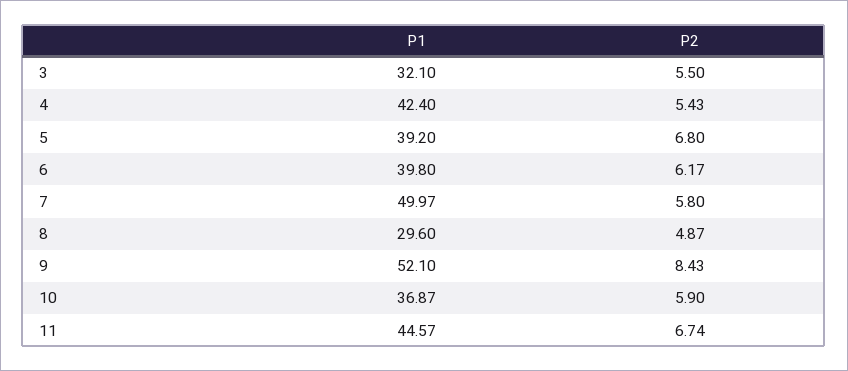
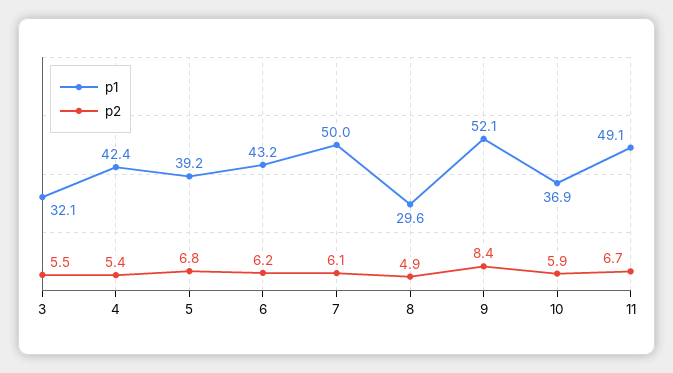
P1, 6: 39.8 -> 43.2
P2, 7: 5.8 -> 6.1
P1, 11: 44.57 -> 49.1

